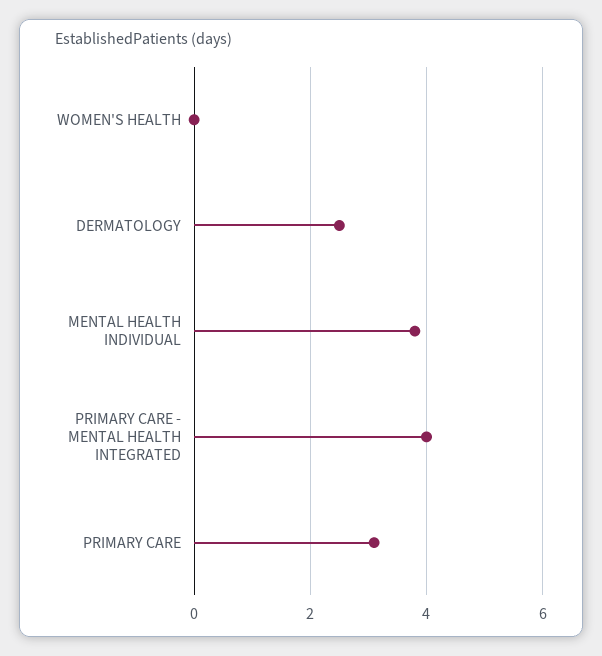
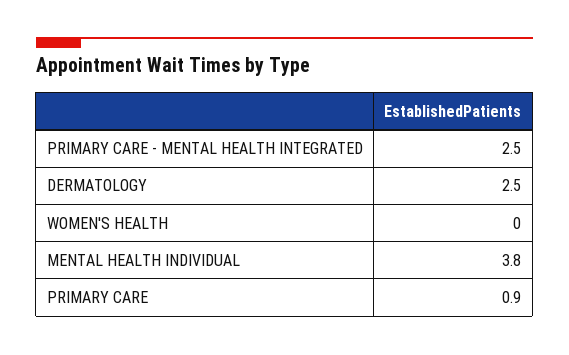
PRIMARY CARE - MENTAL HEALTH INTEGRATED: 4 -> 2.5
PRIMARY CARE: 3 -> 0.9

